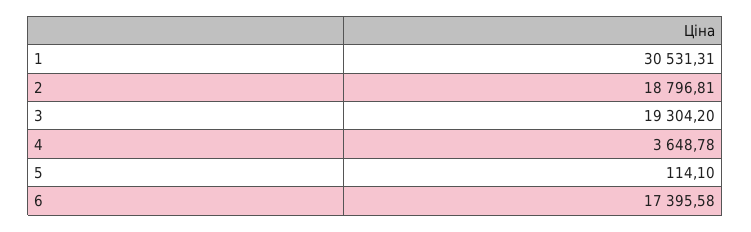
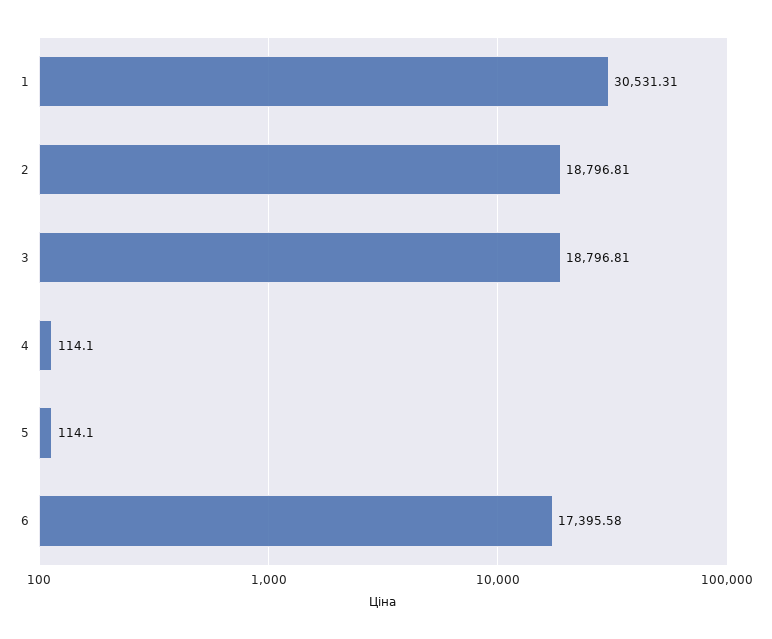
3: 19304.2 -> 18796.81
4: 3648.78 -> 114.1

